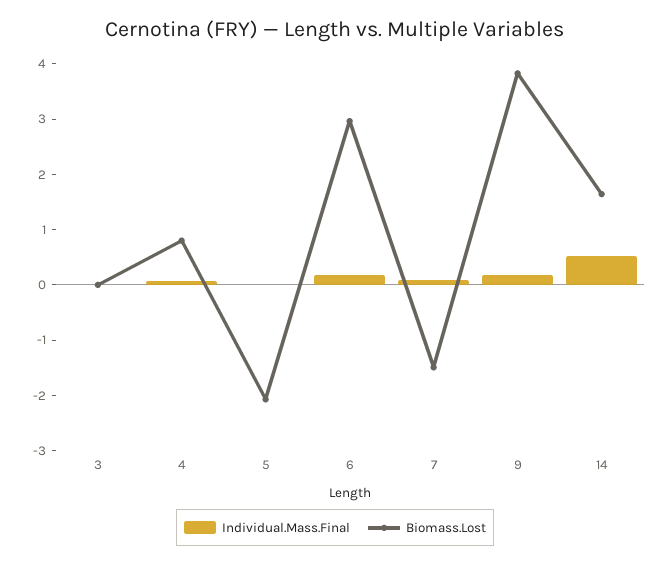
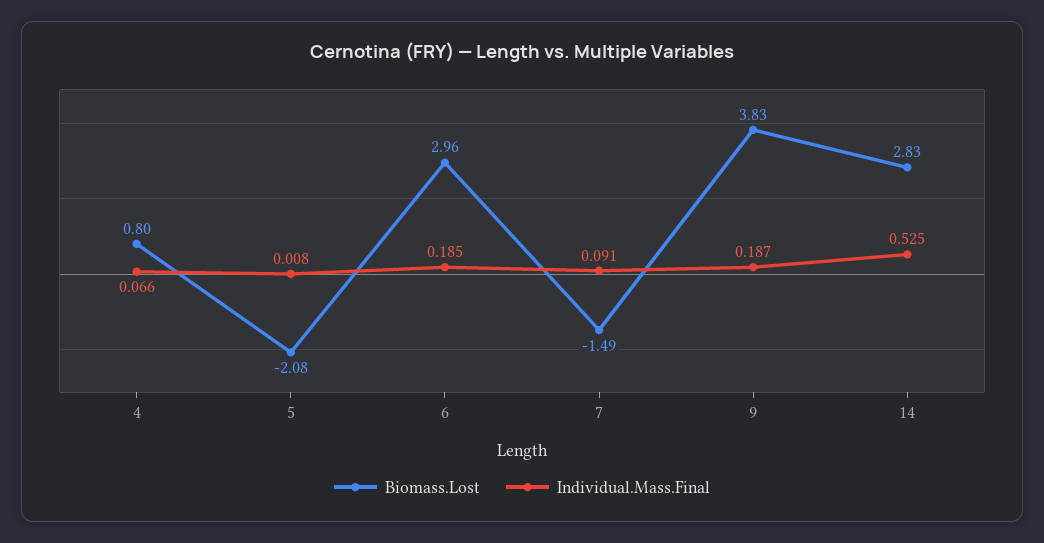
Individual.Mass.Final, 3: 0 -> none
Biomass.Lost, 3: 0 -> none
Biomass.Lost, 14: 1.6 -> 2.83

